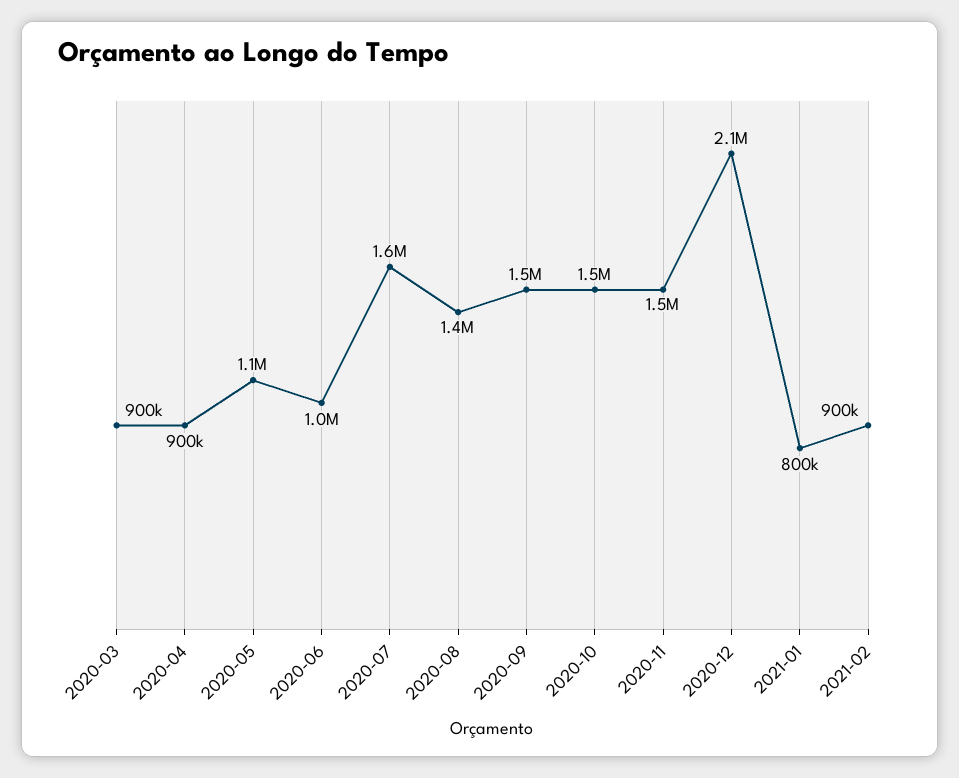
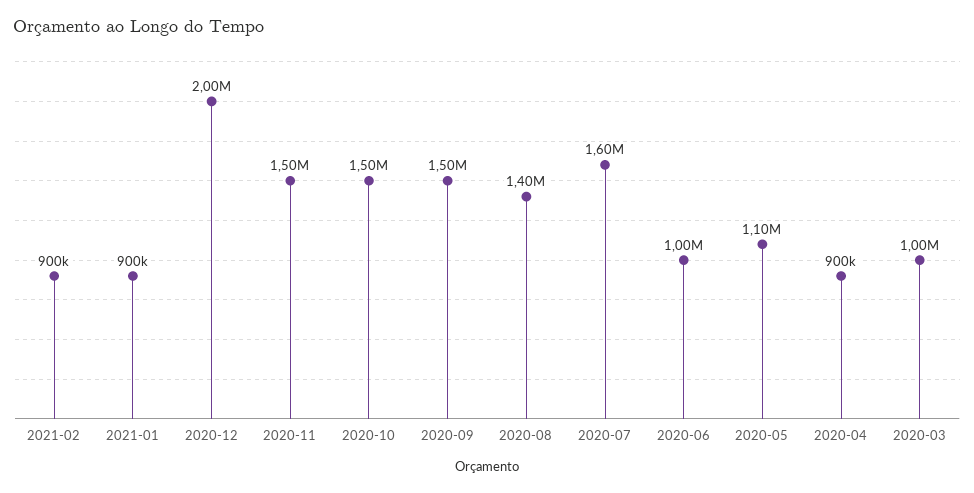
2020-03: 900000 -> 1000000
2020-12: 2100000 -> 2000000
2021-01: 800000 -> 900000

